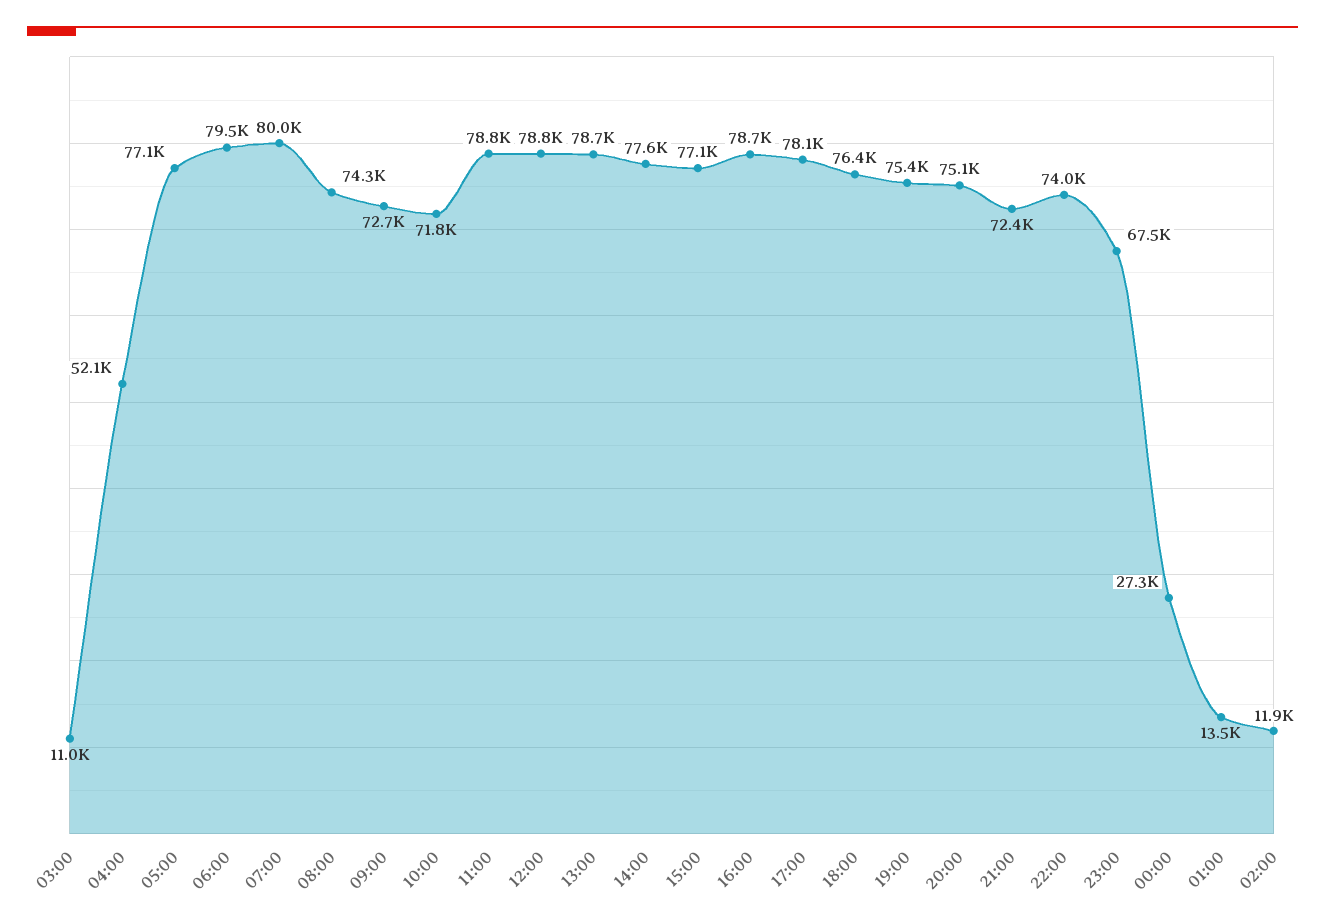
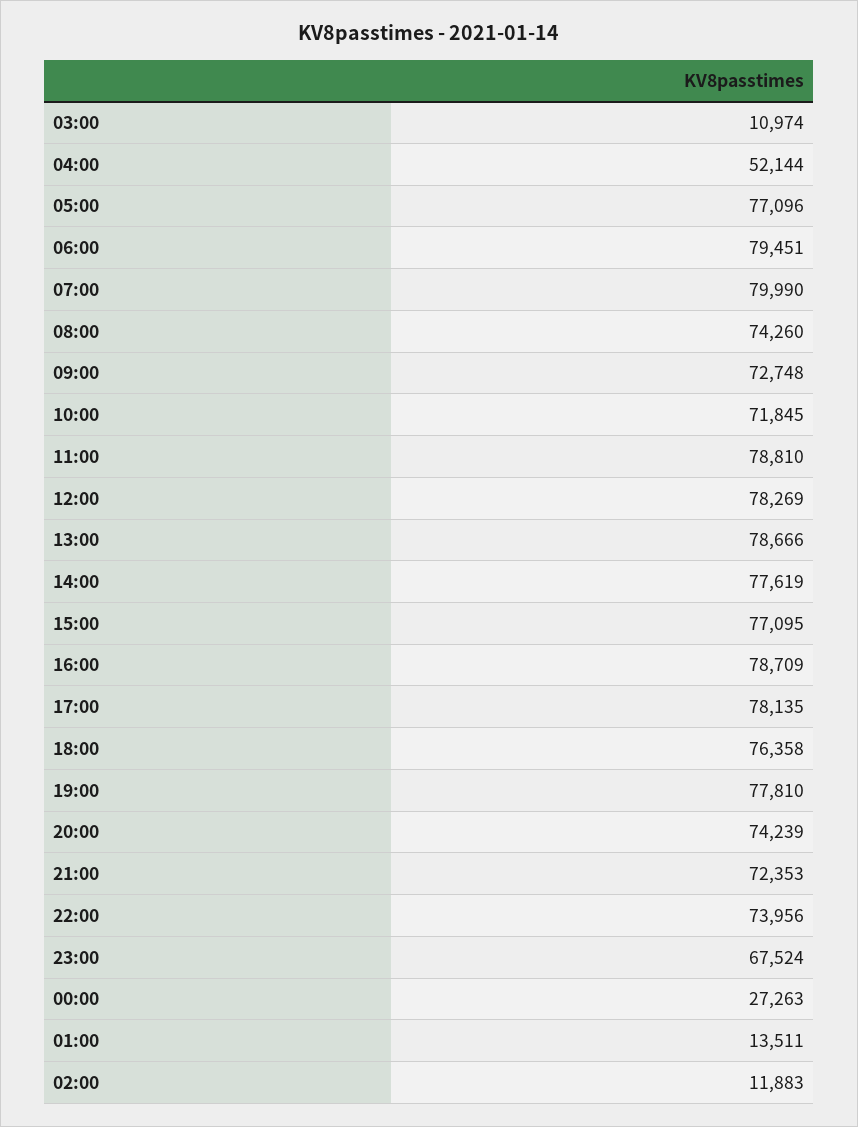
12:00: 78800 -> 78269
19:00: 75400 -> 77810
20:00: 75100 -> 74239

